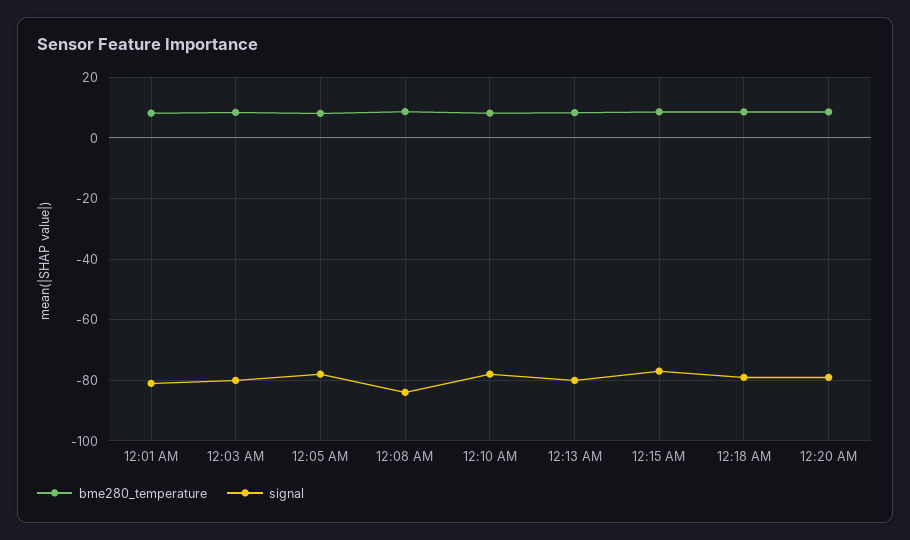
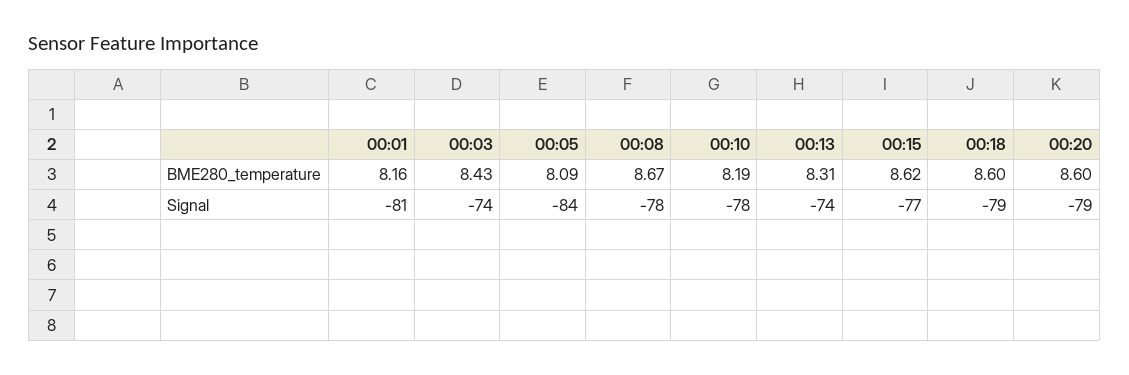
signal, 12:03 AM: -80 -> -74
signal, 12:05 AM: -78 -> -84
signal, 12:08 AM: -84 -> -78
signal, 12:13 AM: -80 -> -74

